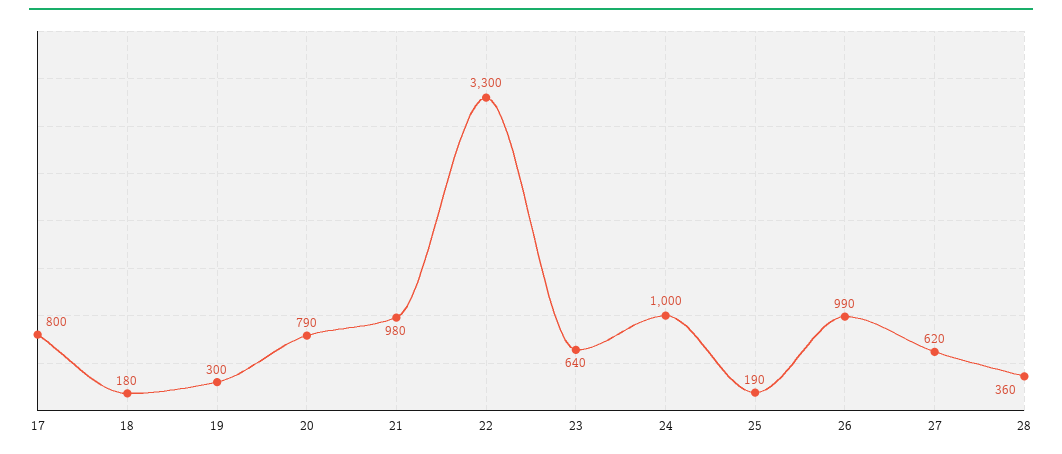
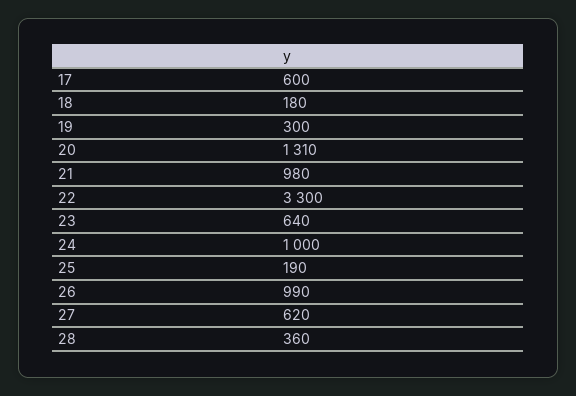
17: 800 -> 600
20: 790 -> 1310

